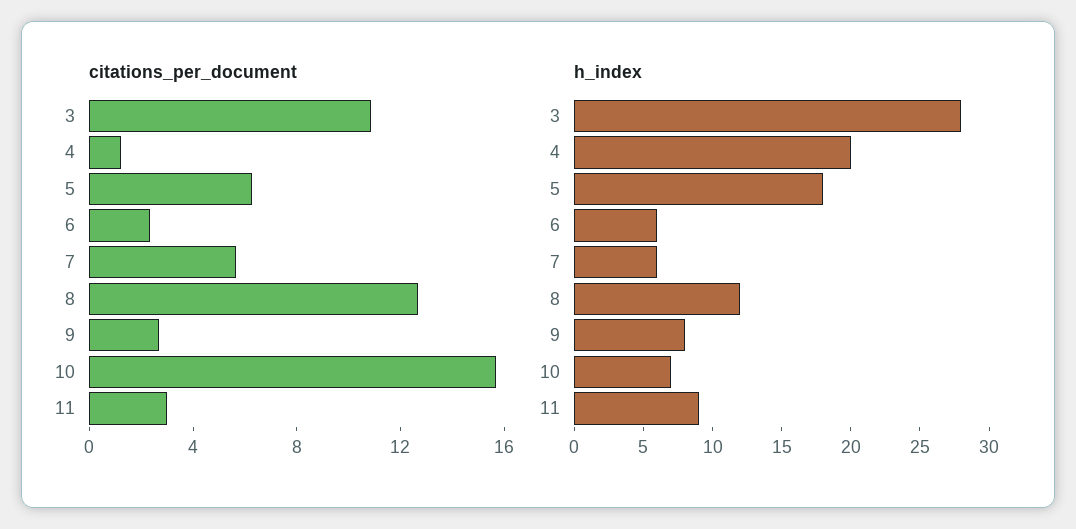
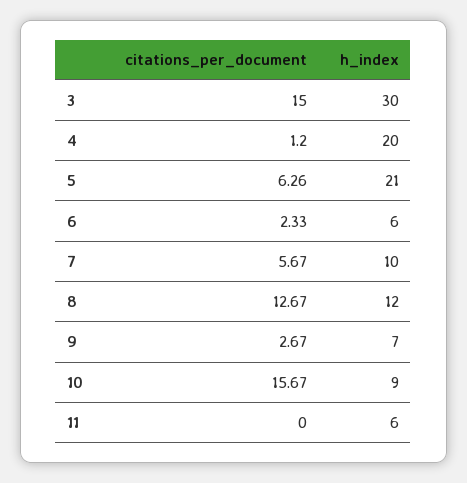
citations_per_document, 3: 11 -> 15
citations_per_document, 11: 3 -> 0
h_index, 3: 28 -> 30
h_index, 5: 18 -> 21
h_index, 7: 6 -> 10
h_index, 9: 8 -> 7
h_index, 10: 7 -> 9
h_index, 11: 9 -> 6

